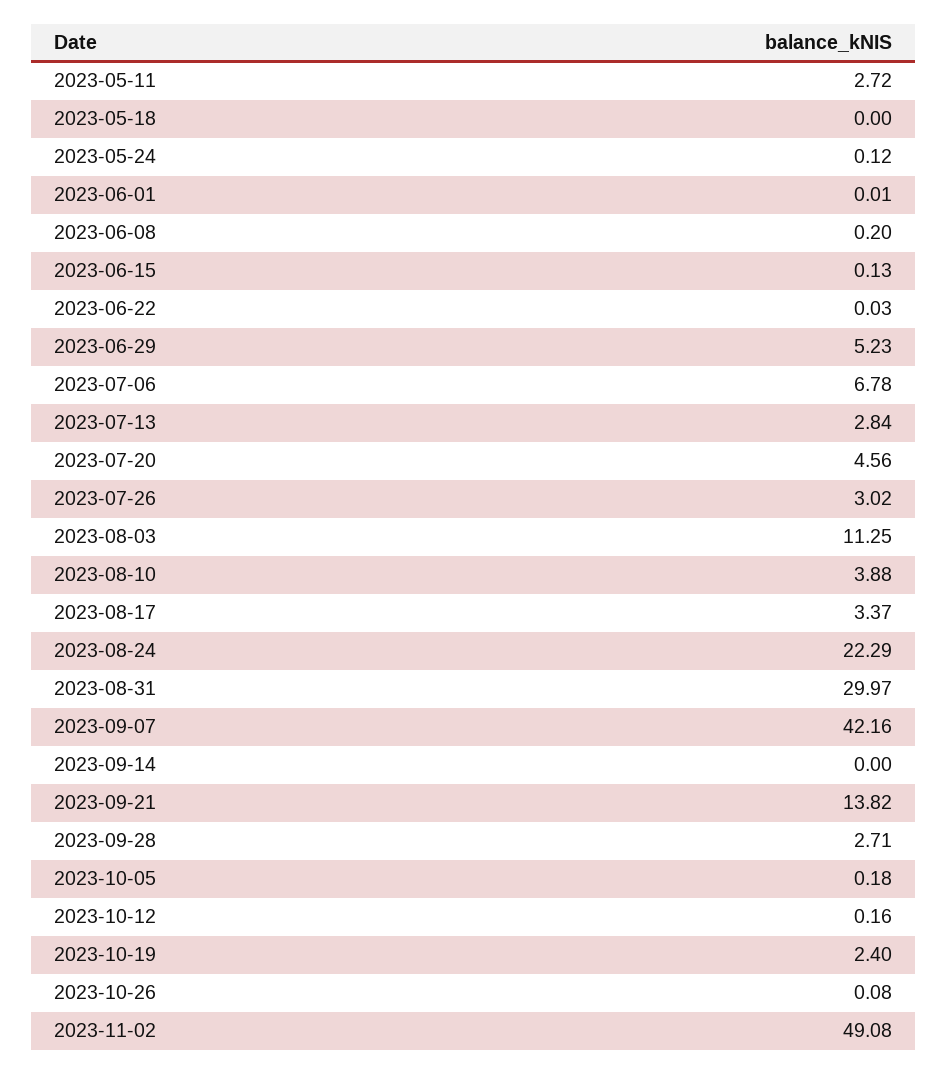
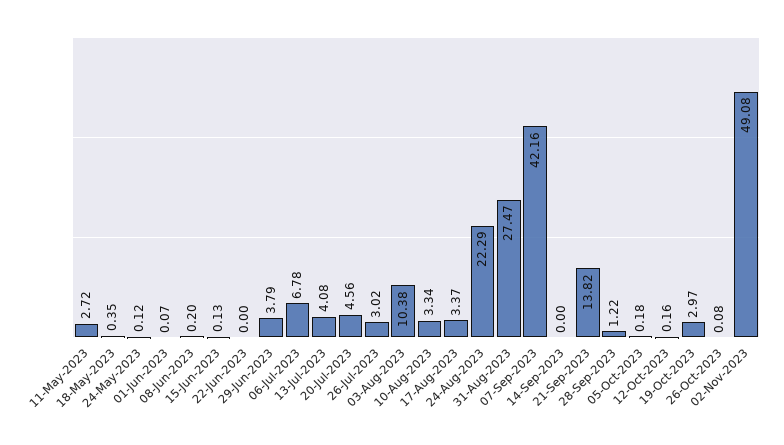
2023-05-18: 0 -> 0.35
2023-06-01: 0.01 -> 0.07
2023-06-22: 0.03 -> 0
2023-06-29: 5.23 -> 3.79
2023-07-13: 2.84 -> 4.08
2023-08-03: 11.25 -> 10.38
2023-08-10: 3.88 -> 3.34
2023-08-31: 29.97 -> 27.47
2023-09-28: 2.71 -> 1.22
2023-10-19: 2.4 -> 2.97

